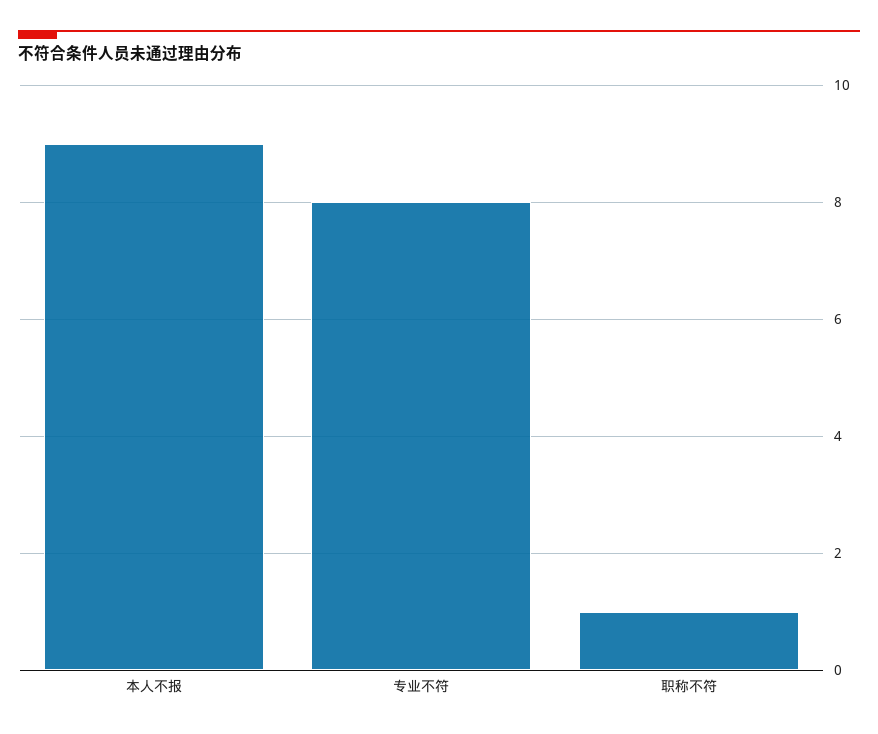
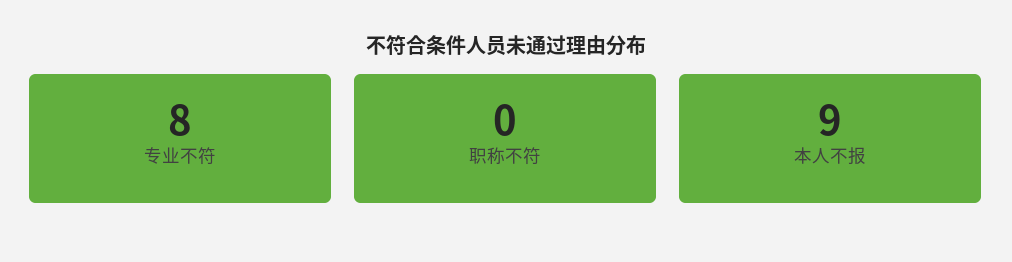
职称不符: 1 -> 0

